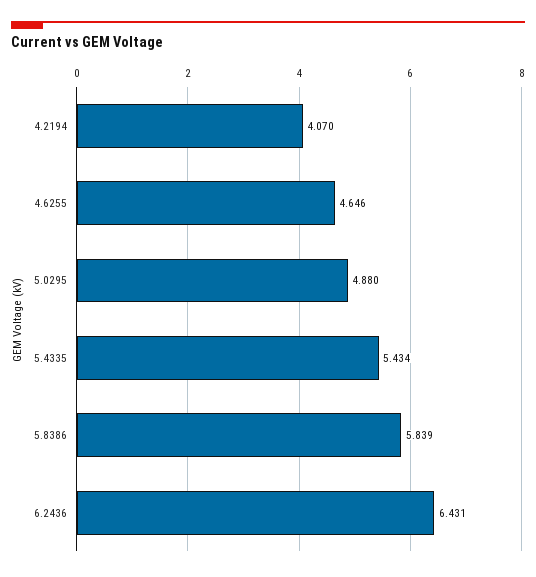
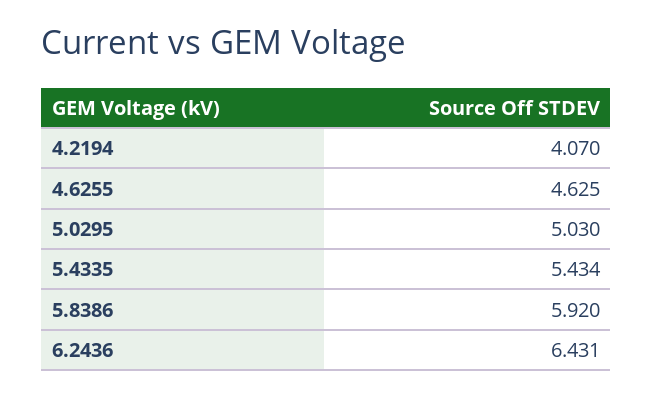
4.6255: 4.646 -> 4.625
5.0295: 4.88 -> 5.03
5.8386: 5.839 -> 5.92

